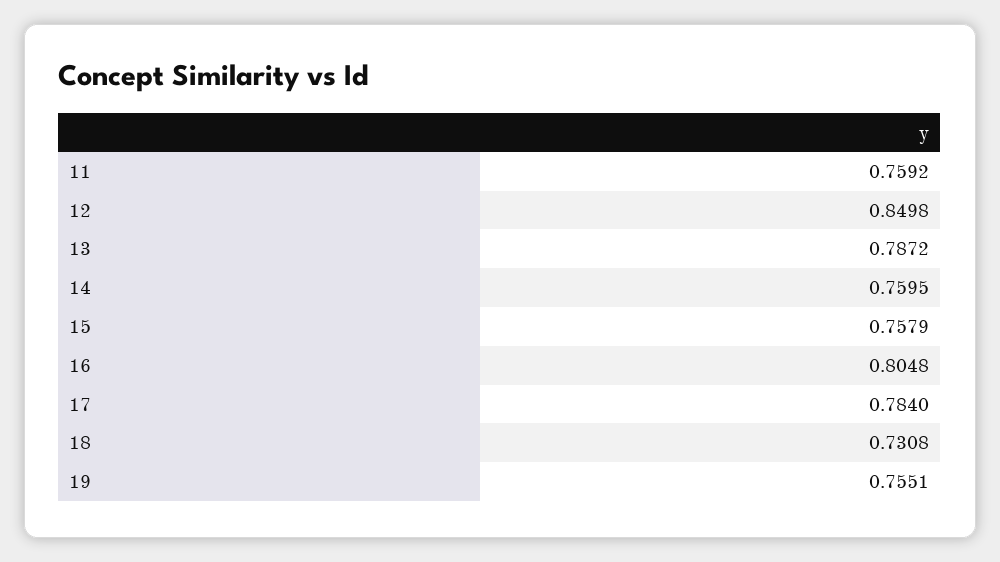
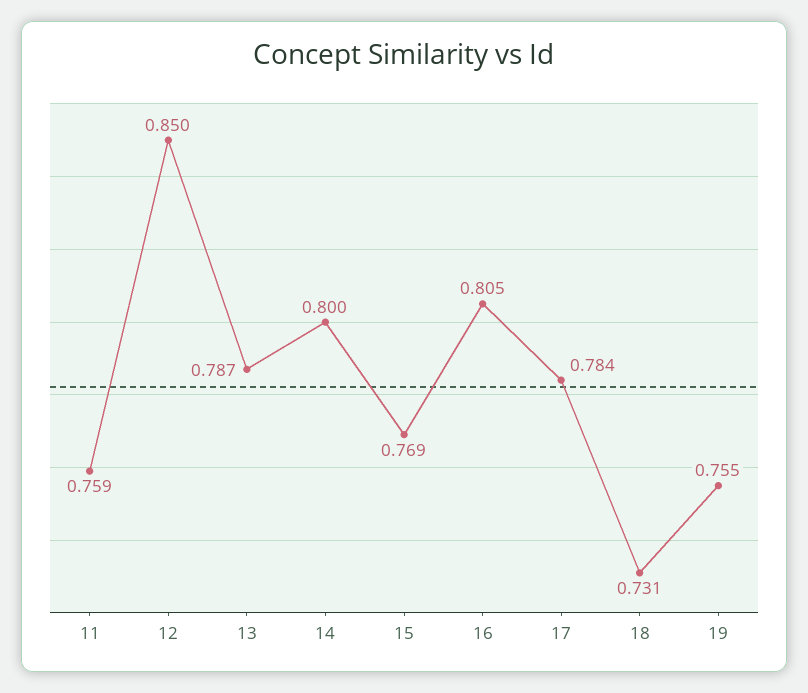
14: 0.7595 -> 0.8
15: 0.7579 -> 0.769

